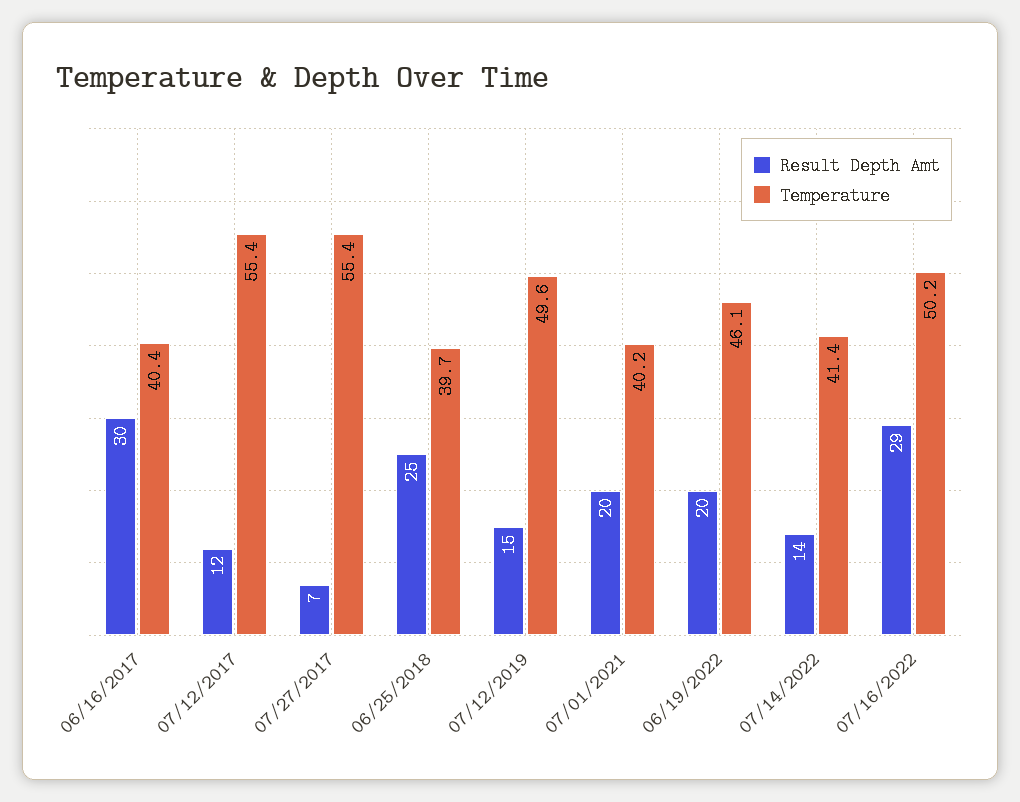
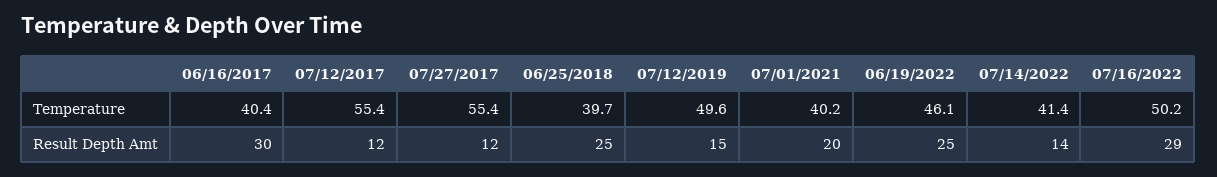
Result Depth Amt, 07/27/2017: 7 -> 12
Result Depth Amt, 06/19/2022: 20 -> 25

